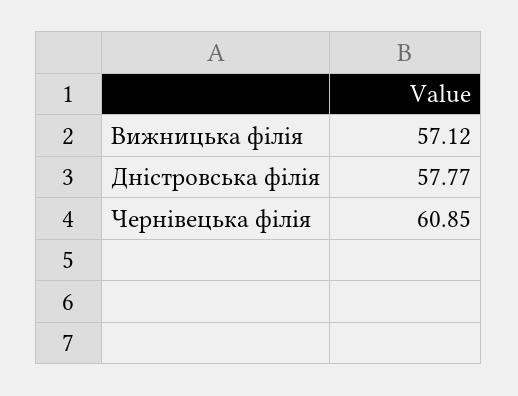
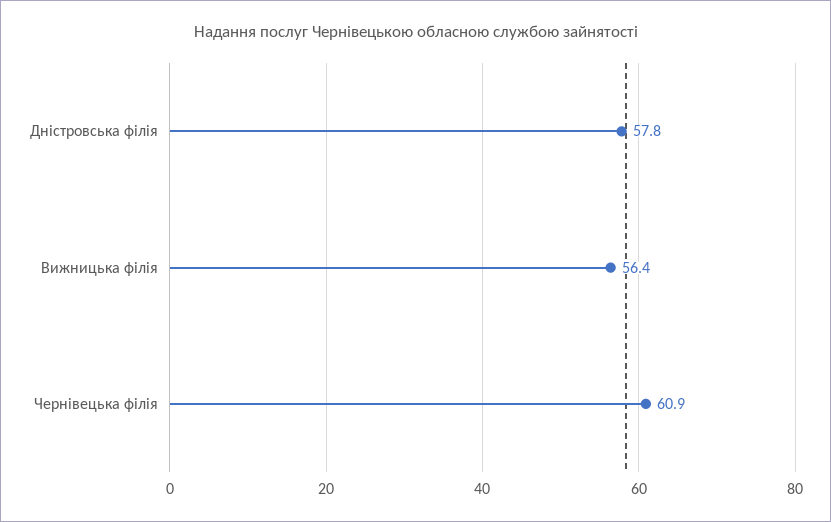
Вижницька філія: 57.12 -> 56.4

